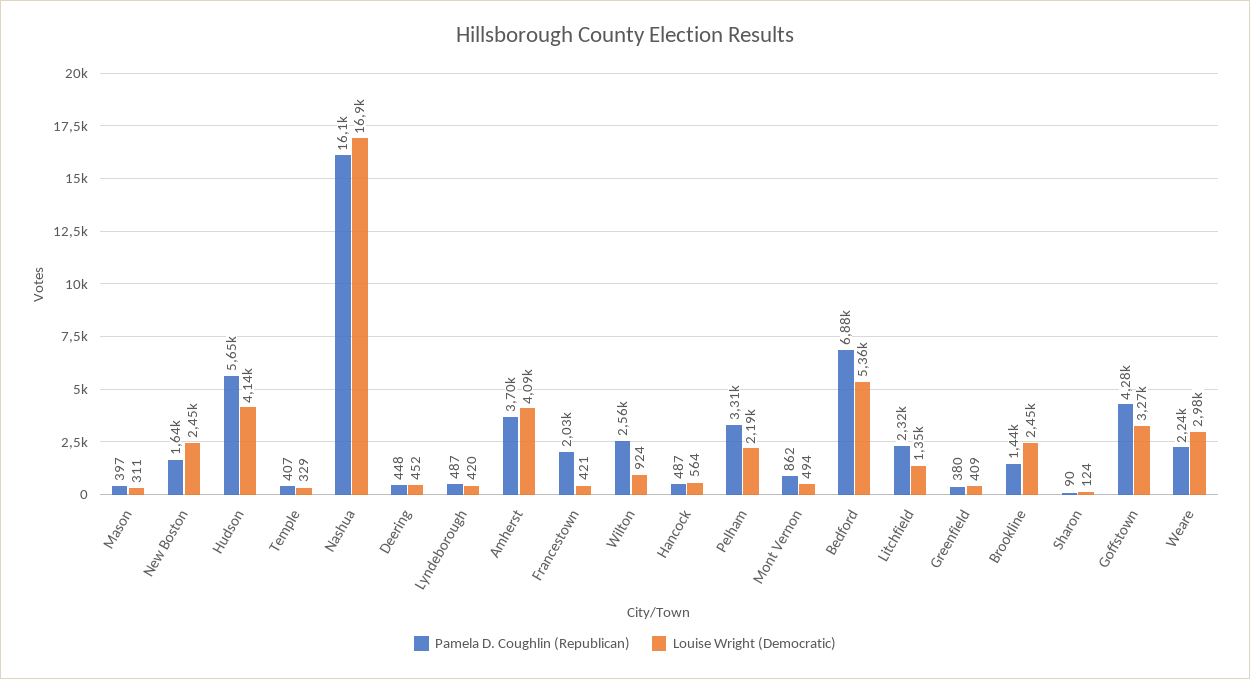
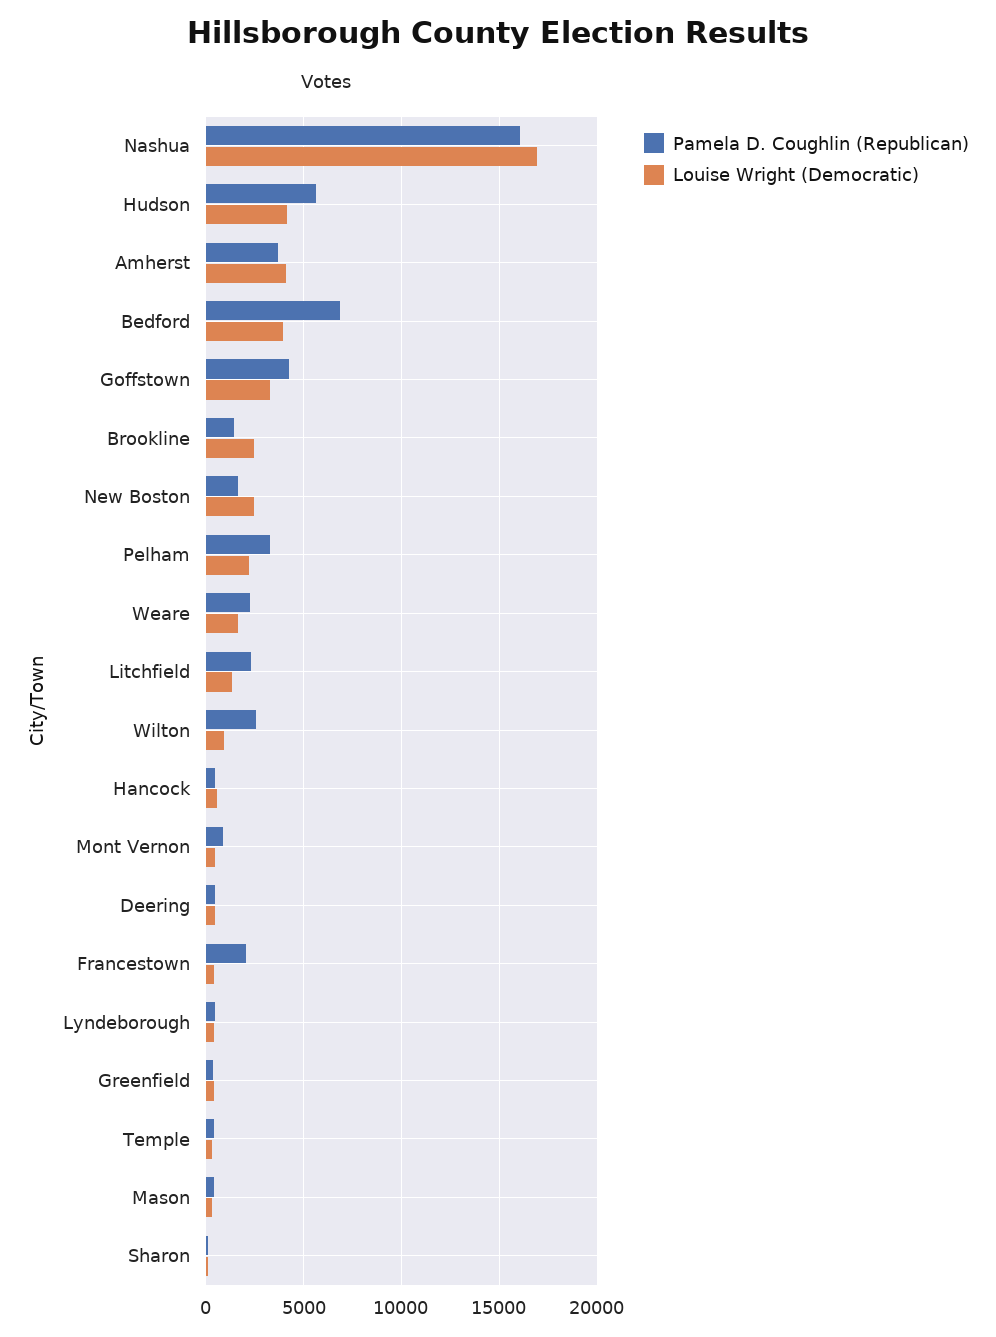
Louise Wright (Democratic), Bedford: 5360 -> 4000
Louise Wright (Democratic), Weare: 2980 -> 1500

